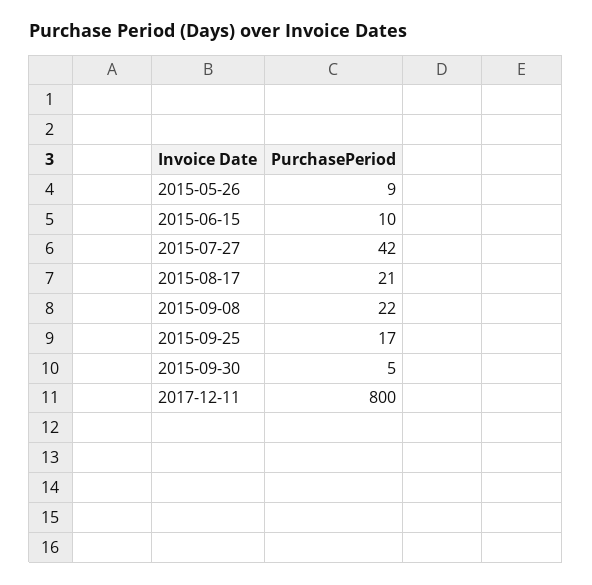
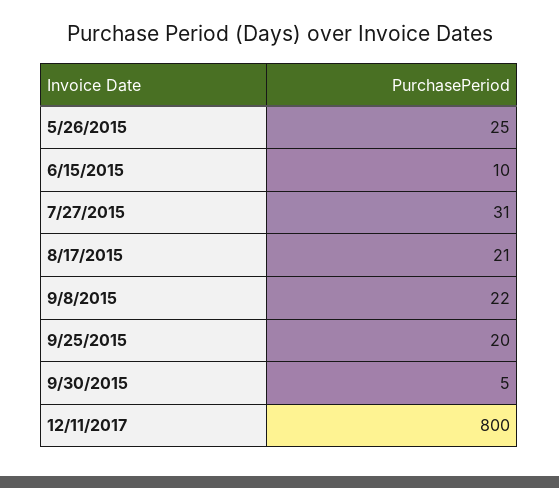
2015-05-26: 9 -> 25
2015-07-27: 42 -> 31
2015-09-25: 17 -> 20

